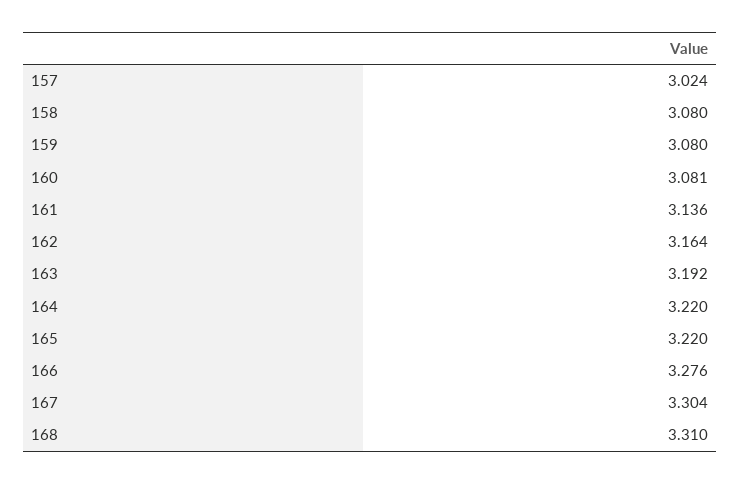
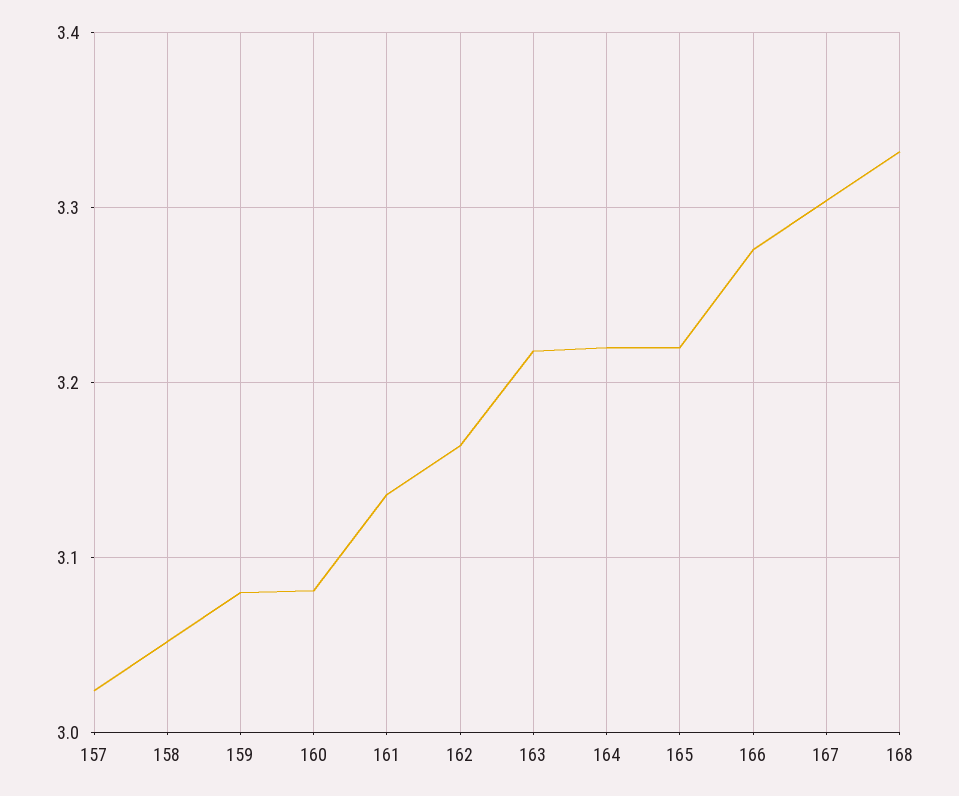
158: 3.08 -> 3.05
163: 3.192 -> 3.22
168: 3.31 -> 3.33

